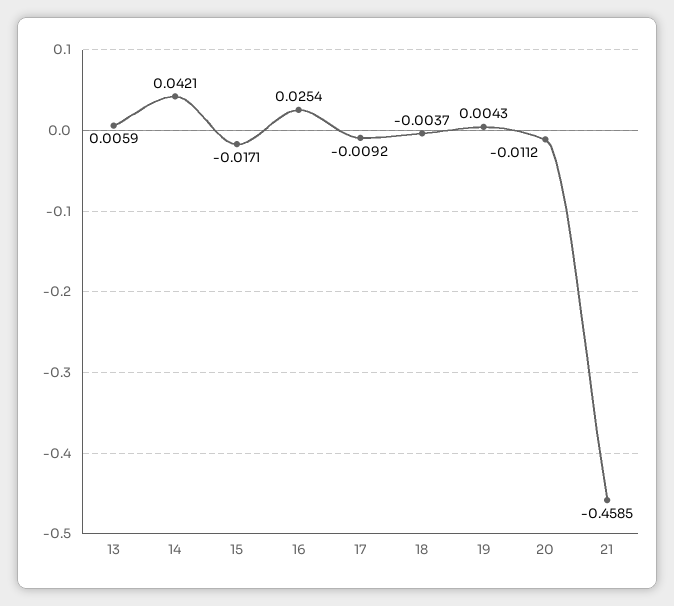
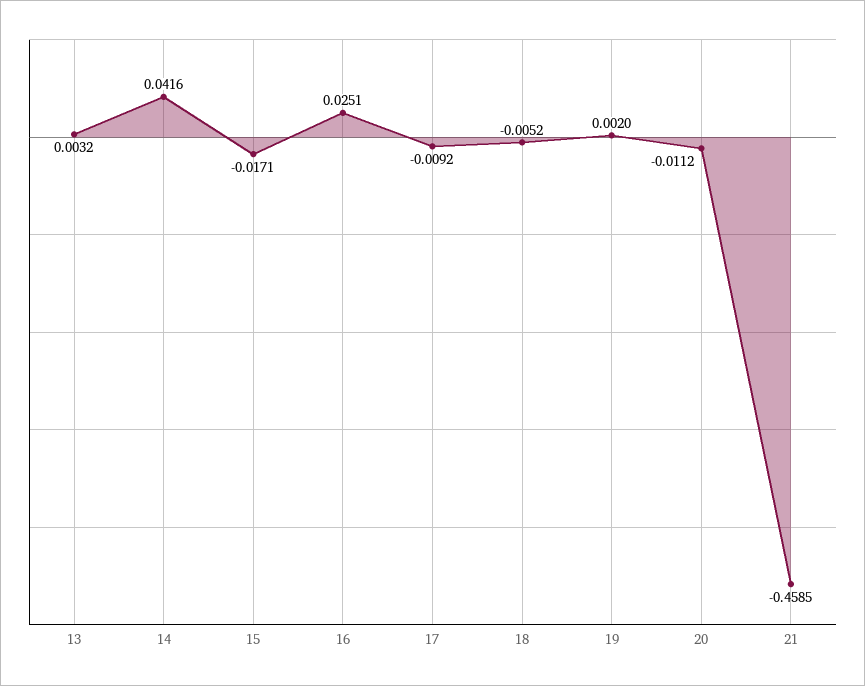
13: 0.0059 -> 0.0032
14: 0.0421 -> 0.0416
16: 0.0254 -> 0.0251
18: -0.0037 -> -0.0052
19: 0.0043 -> 0.002

